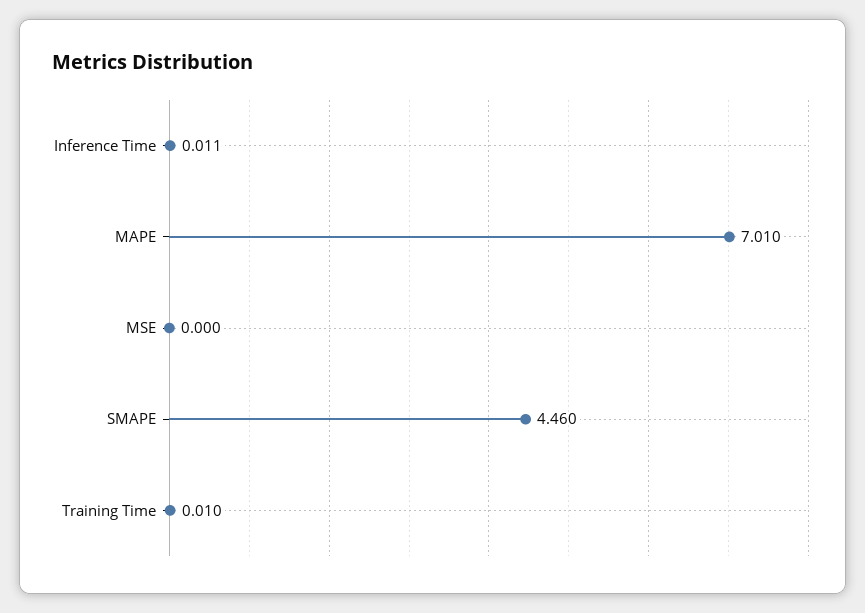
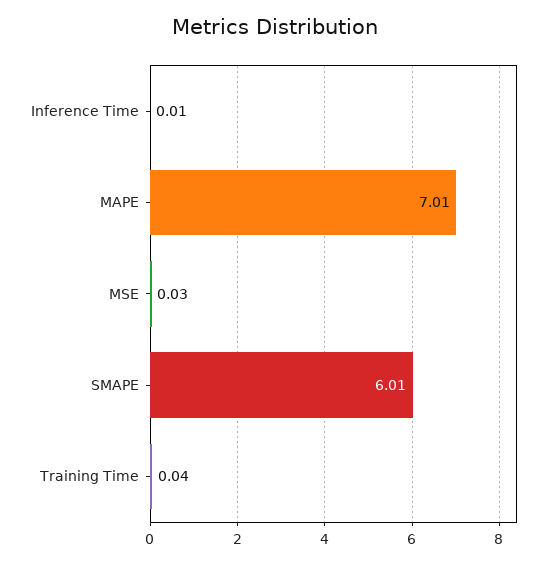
MSE: 0 -> 0.03
SMAPE: 4.46 -> 6.01
Training Time: 0.01 -> 0.04

